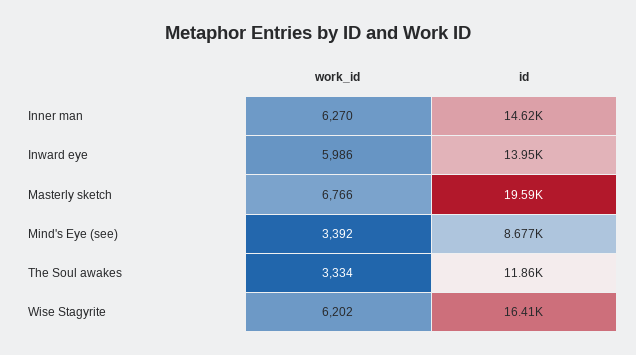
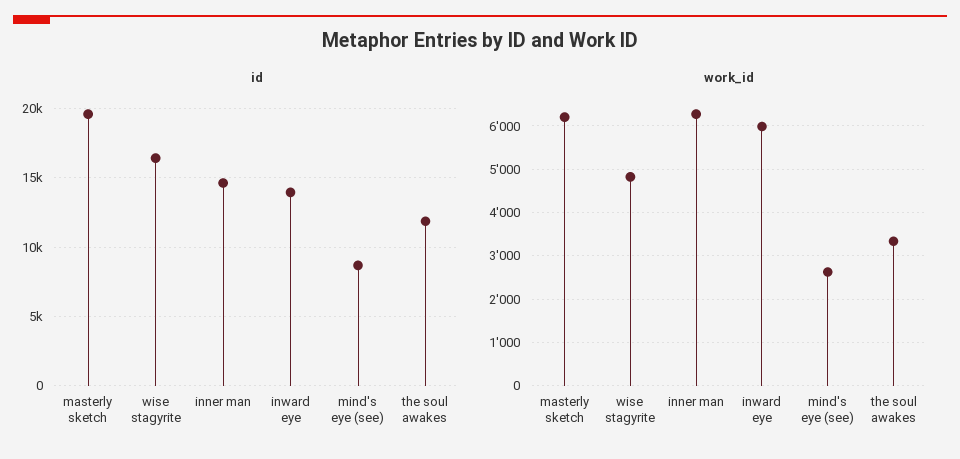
work_id, Masterly sketch: 6766 -> 6200
work_id, Mind's Eye (see): 3392 -> 2600
work_id, Wise Stagyrite: 6202 -> 4800

